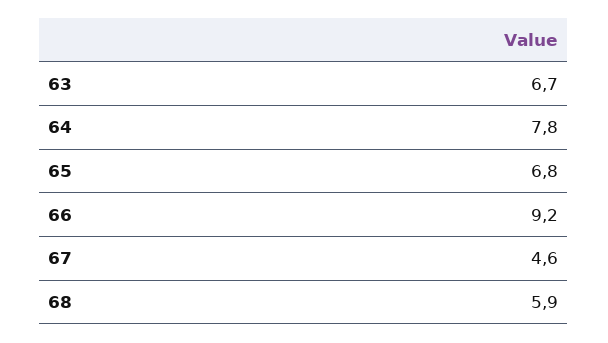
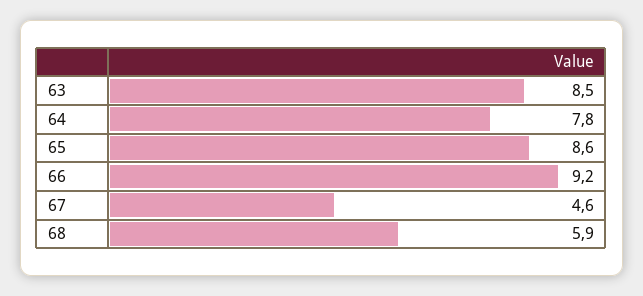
63: 6.7 -> 8.5
65: 6.8 -> 8.6

